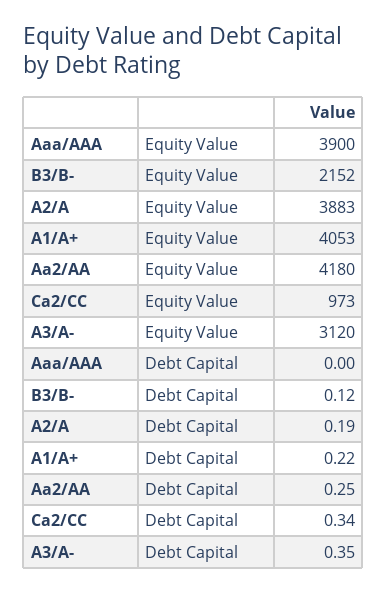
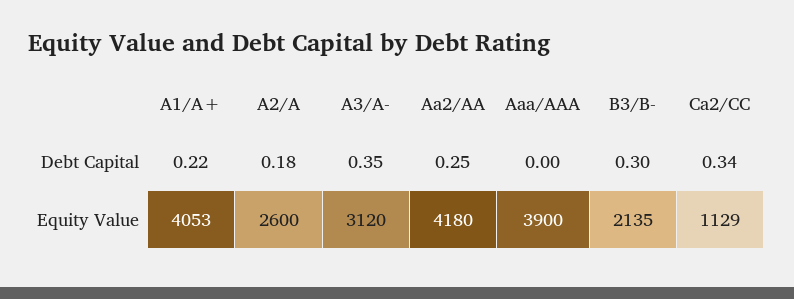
B3/B-, Equity Value: 2152 -> 2135
A2/A, Equity Value: 3883 -> 2600
Ca2/CC, Equity Value: 973 -> 1129
B3/B-, Debt Capital: 0.12 -> 0.3
A2/A, Debt Capital: 0.19 -> 0.18

